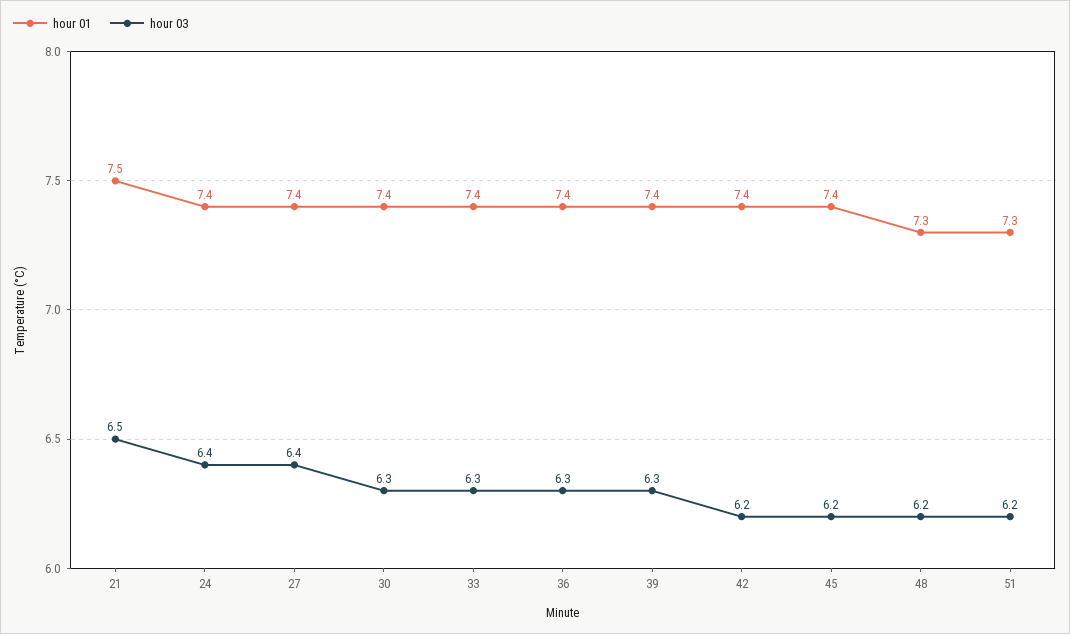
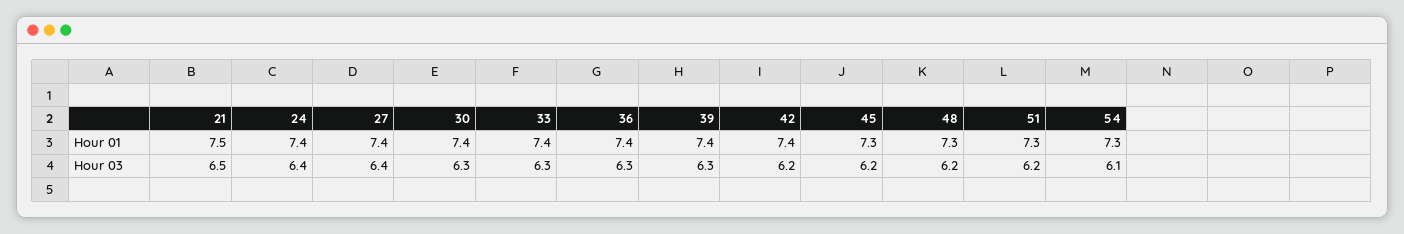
hour 01, 45: 7.4 -> 7.3
hour 01, 54: none -> 7.3
hour 03, 54: none -> 6.1

